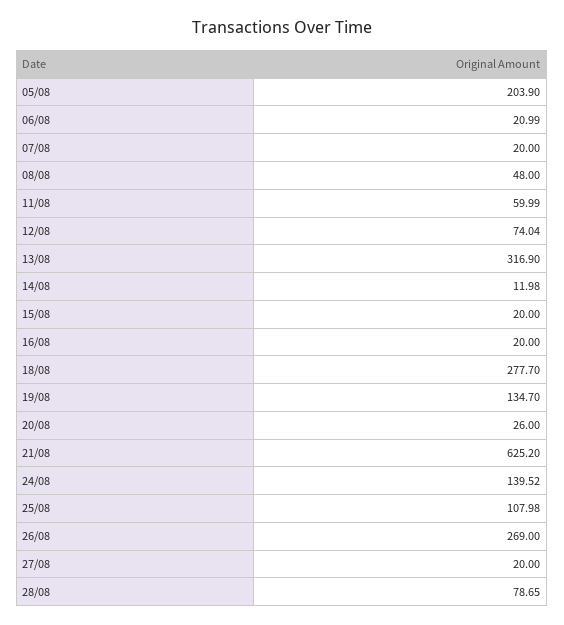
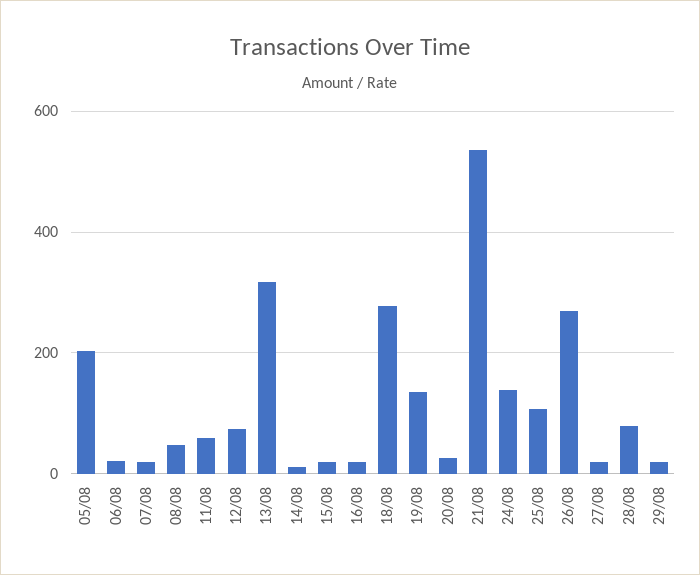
21/08: 625.2 -> 540
29/08: none -> 20

